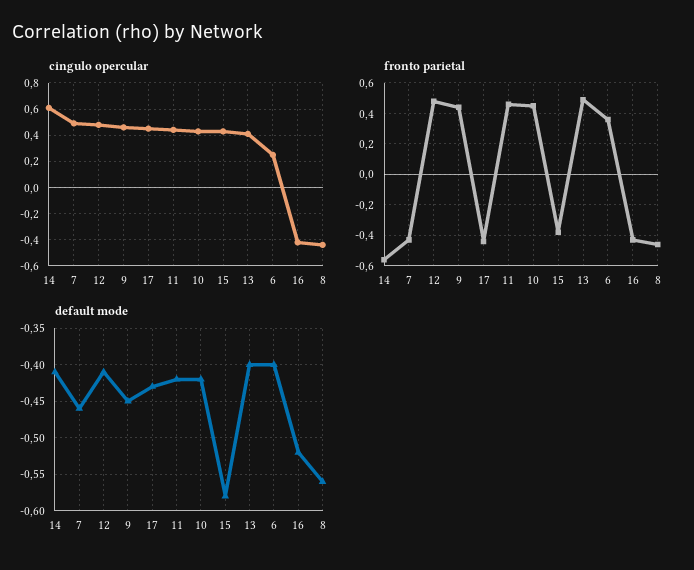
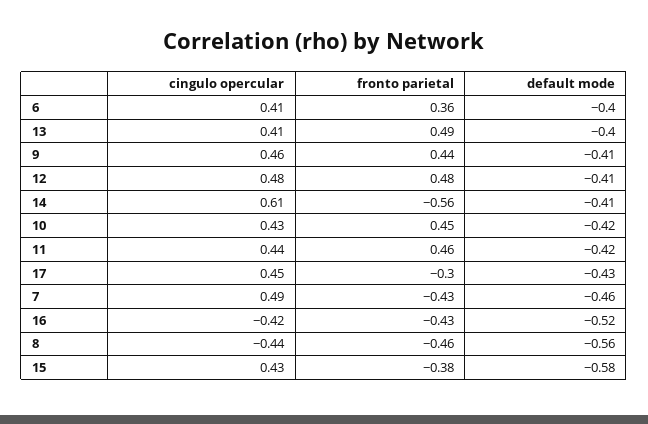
cingulo opercular, 6: 0.25 -> 0.41
fronto parietal, 17: -0.45 -> -0.3
default mode, 9: -0.45 -> -0.41

